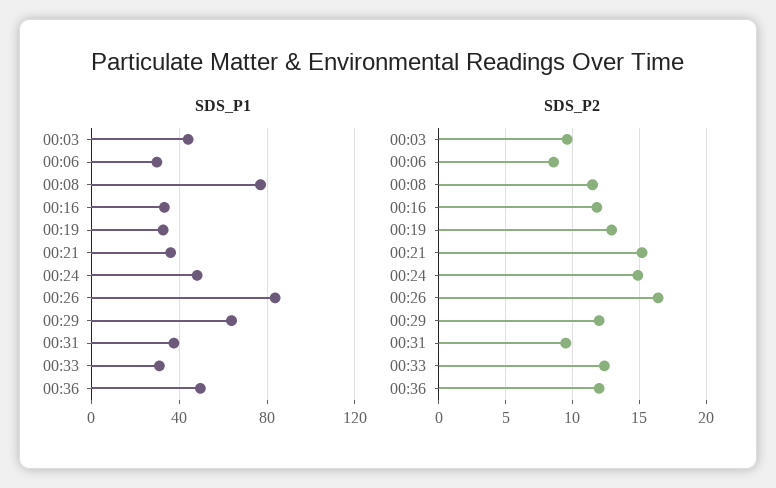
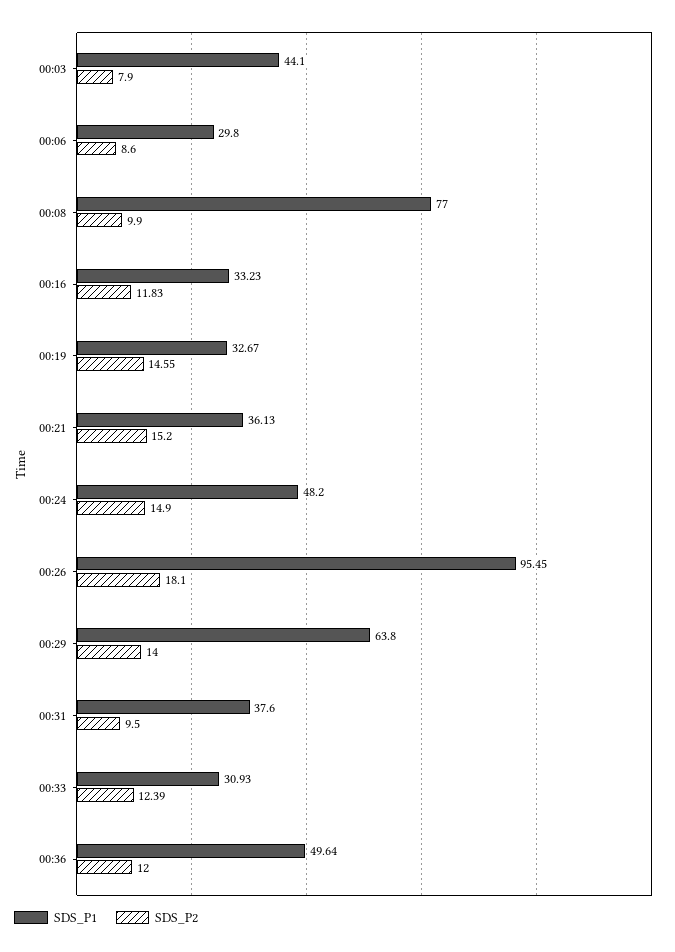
SDS_P1, 00:26: 85 -> 95.45
SDS_P2, 00:03: 9.5 -> 7.9
SDS_P2, 00:08: 11.5 -> 9.9
SDS_P2, 00:19: 13 -> 14.55
SDS_P2, 00:26: 16.5 -> 18.1
SDS_P2, 00:29: 12 -> 14

